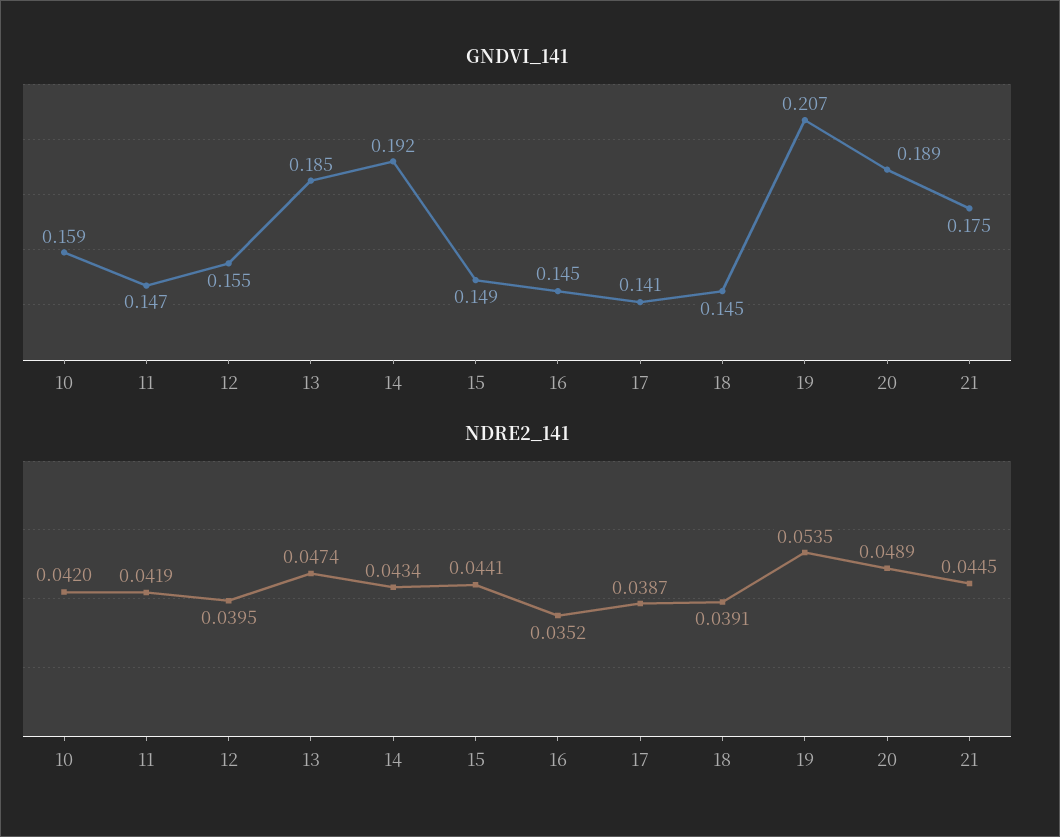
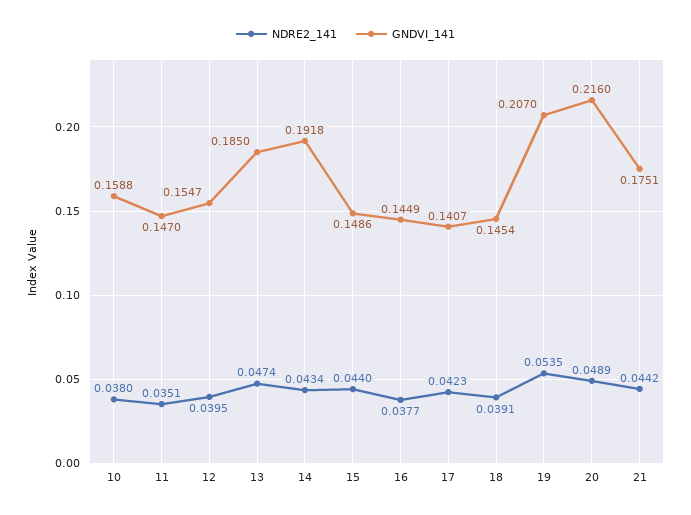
GNDVI_141, 20: 0.189 -> 0.216
NDRE2_141, 10: 0.042 -> 0.038
NDRE2_141, 11: 0.0419 -> 0.0351
NDRE2_141, 15: 0.0441 -> 0.044
NDRE2_141, 16: 0.0352 -> 0.0377
NDRE2_141, 17: 0.0387 -> 0.0423
NDRE2_141, 21: 0.0445 -> 0.0442

